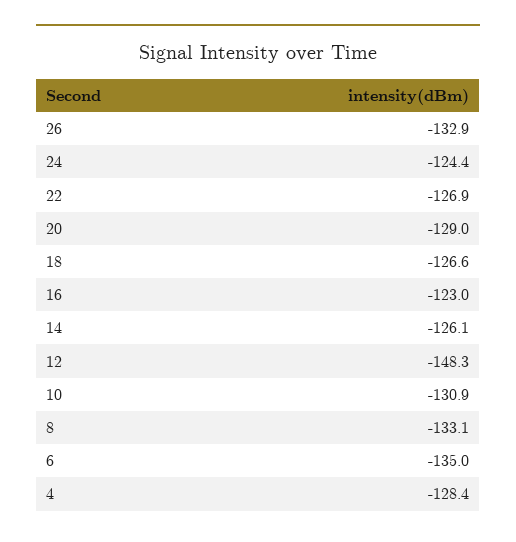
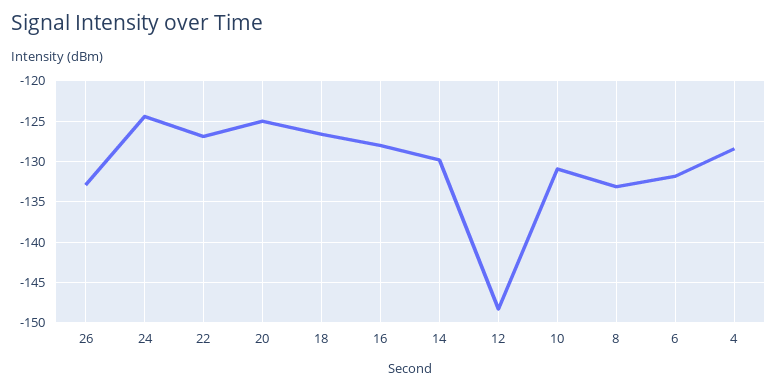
20: -129 -> -125
16: -123 -> -128
14: -126.1 -> -130
6: -135 -> -132

